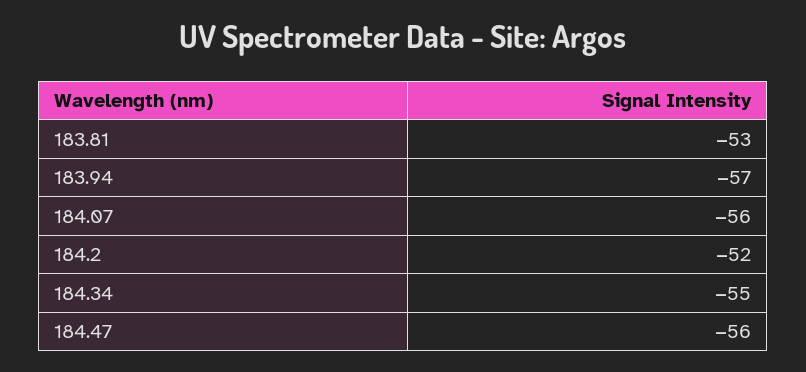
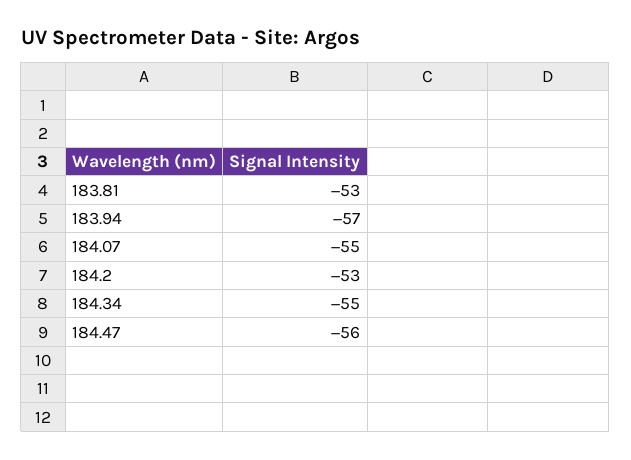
184.07: -56 -> -55
184.2: -52 -> -53

